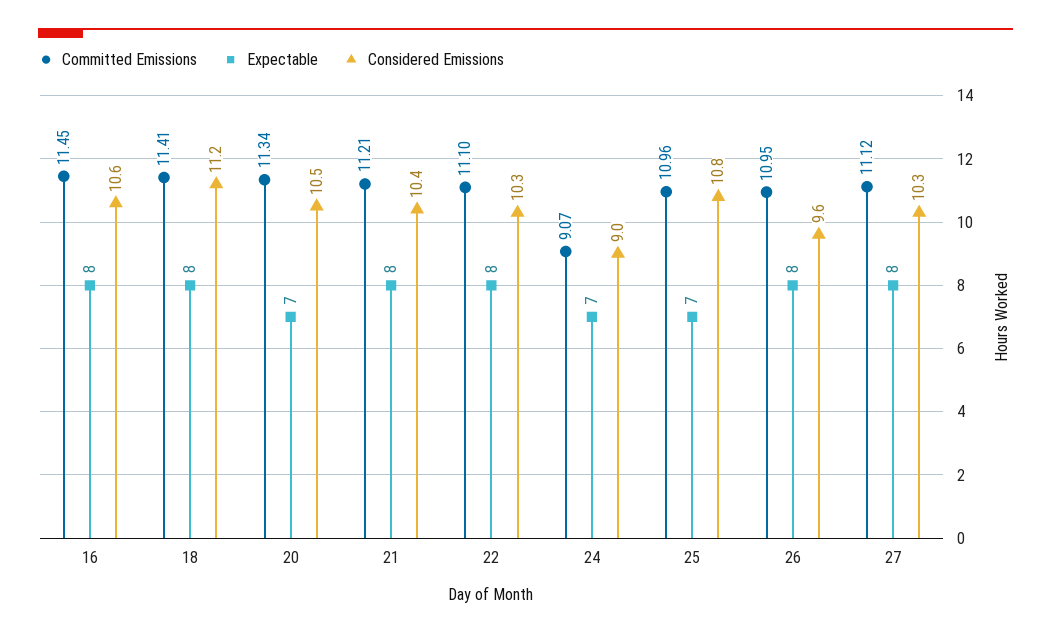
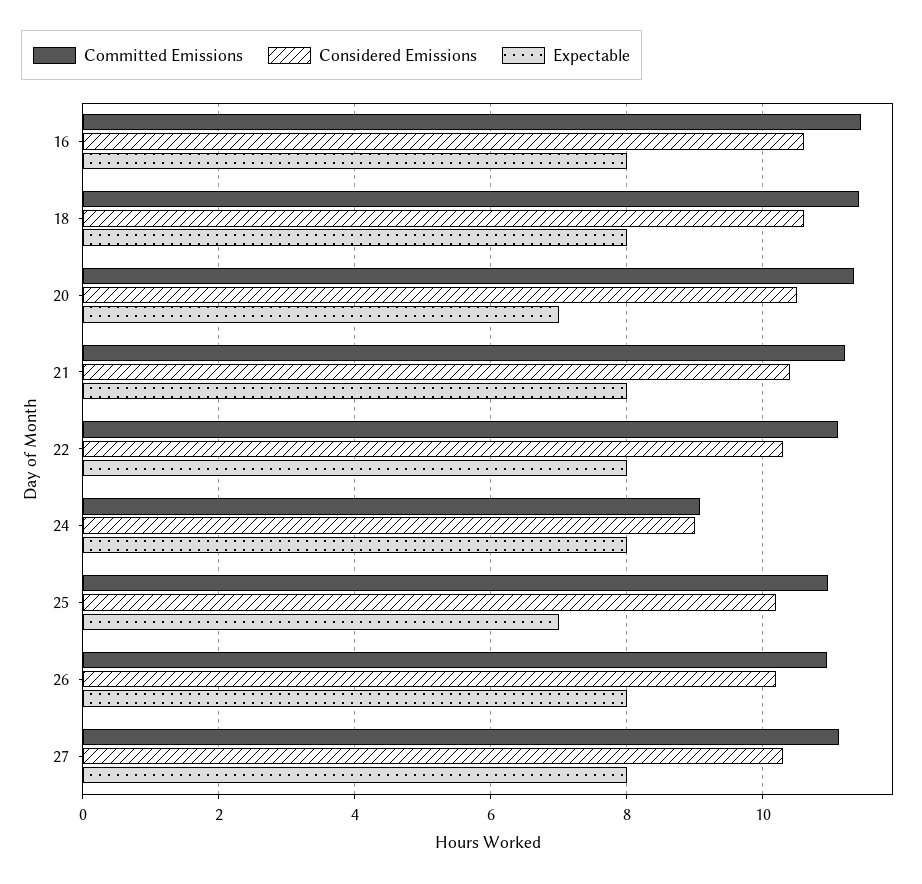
Considered Emissions, 18: 11.2 -> 10.6
Expectable, 24: 7 -> 8
Considered Emissions, 25: 10.8 -> 10.2
Considered Emissions, 26: 9.6 -> 10.2

